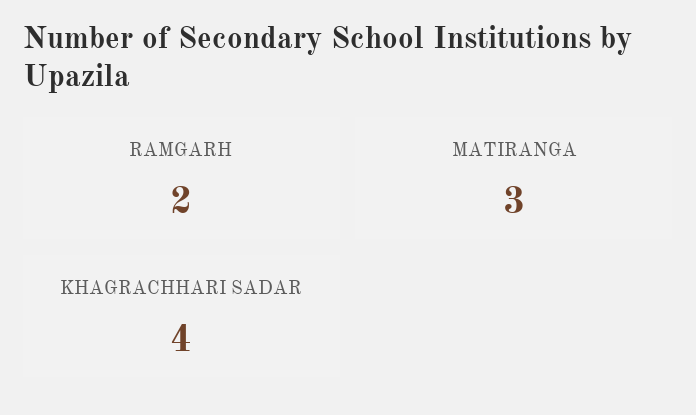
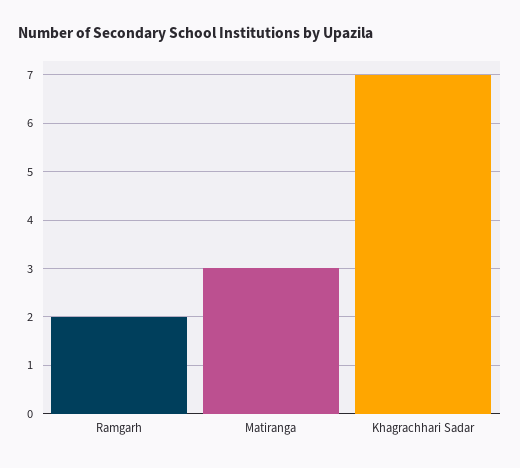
KHAGRACHHARI SADAR: 4 -> 7

